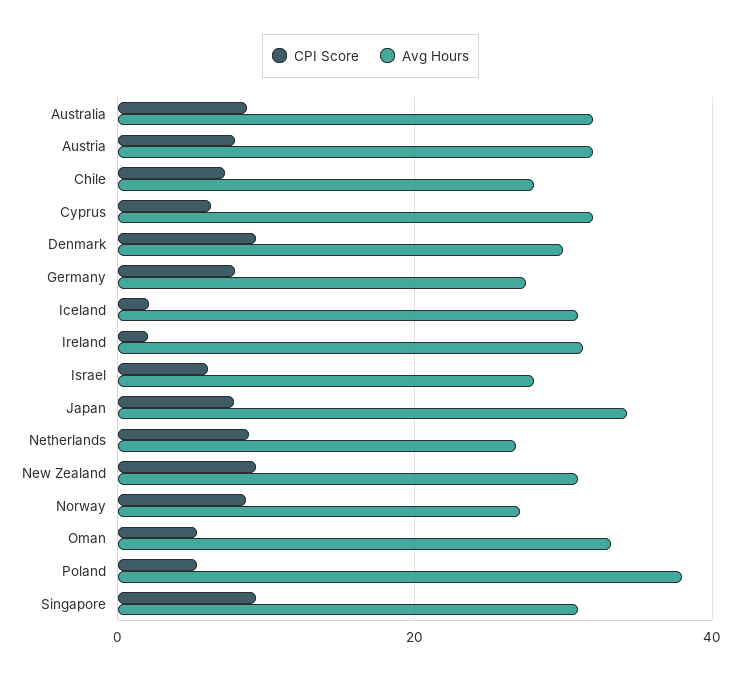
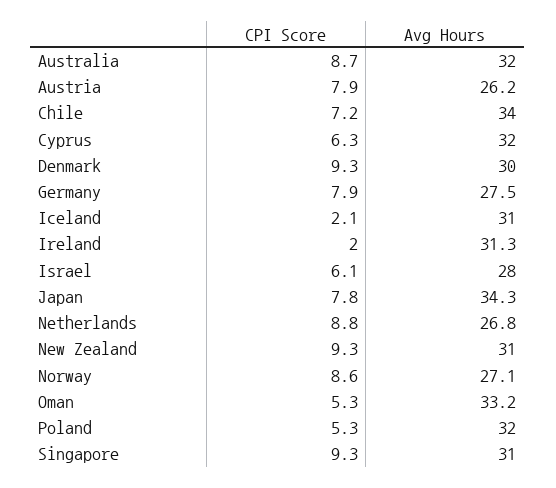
Avg Hours, Austria: 32 -> 26.2
Avg Hours, Chile: 28 -> 34
Avg Hours, Poland: 38 -> 32

